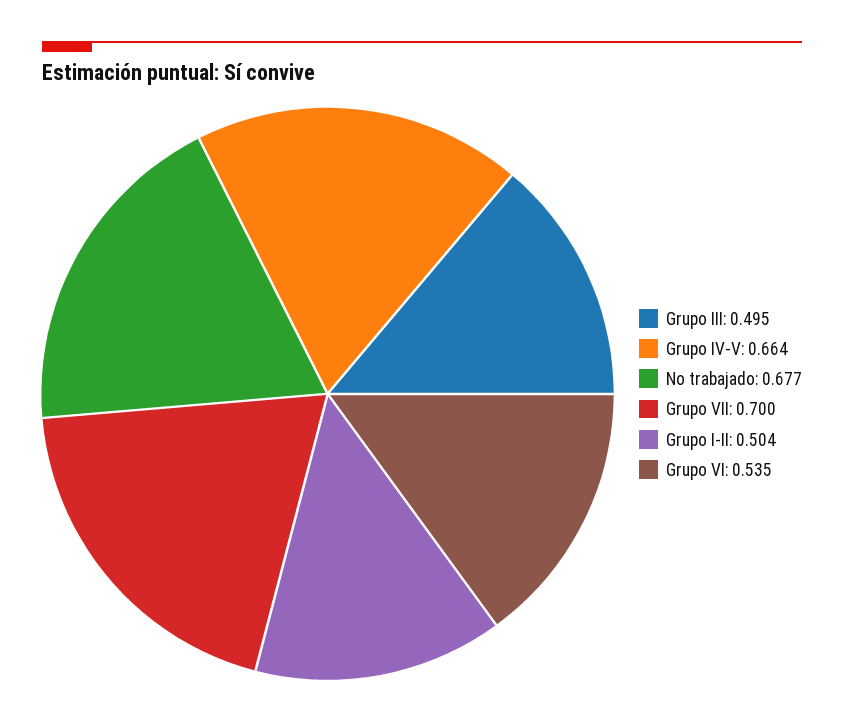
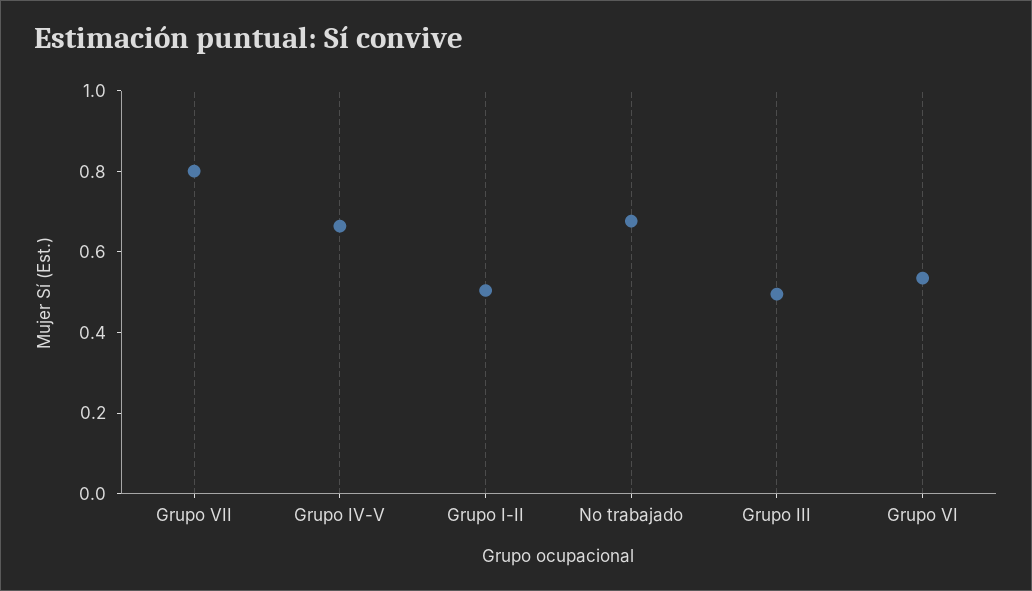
Grupo VII: 0.7 -> 0.8

